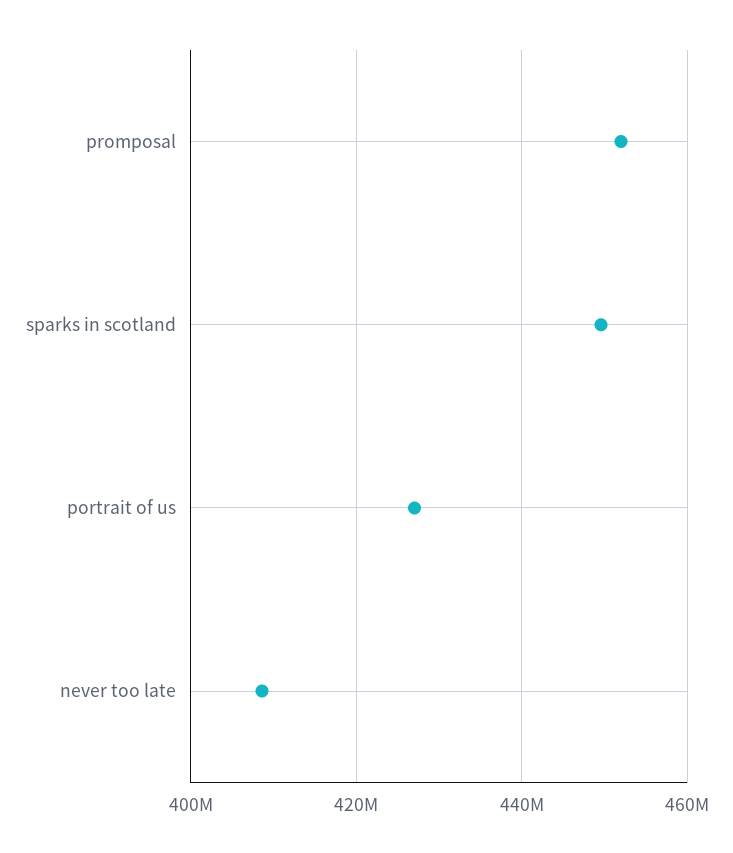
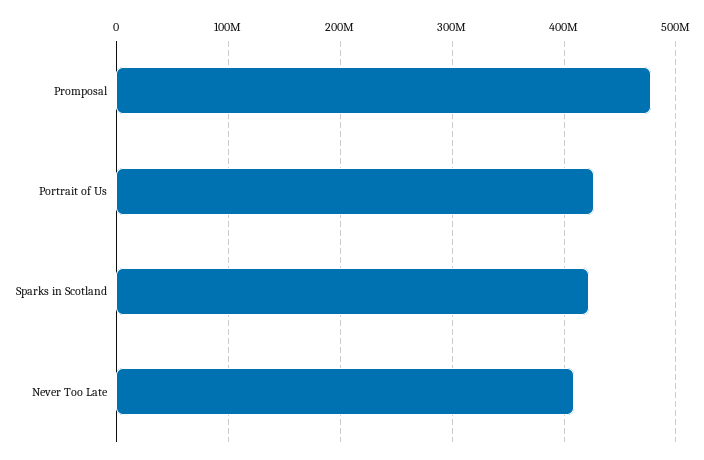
promposal: 452000000 -> 480000000
sparks in scotland: 450000000 -> 420000000

